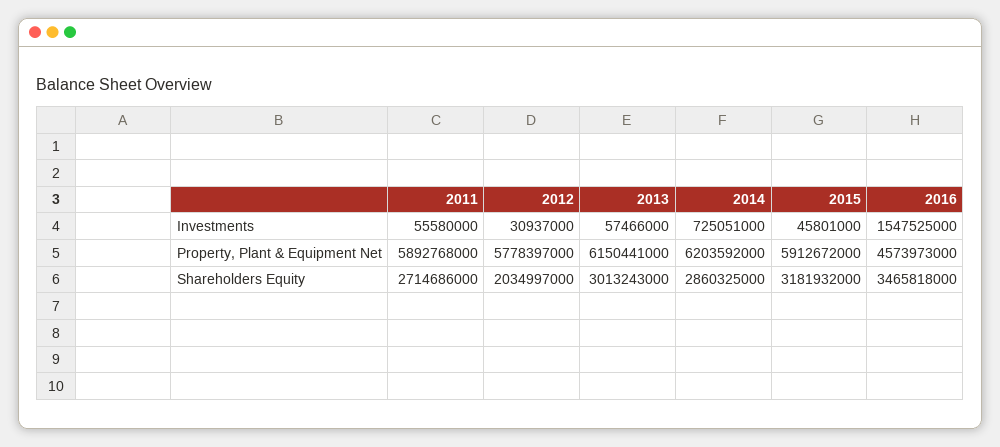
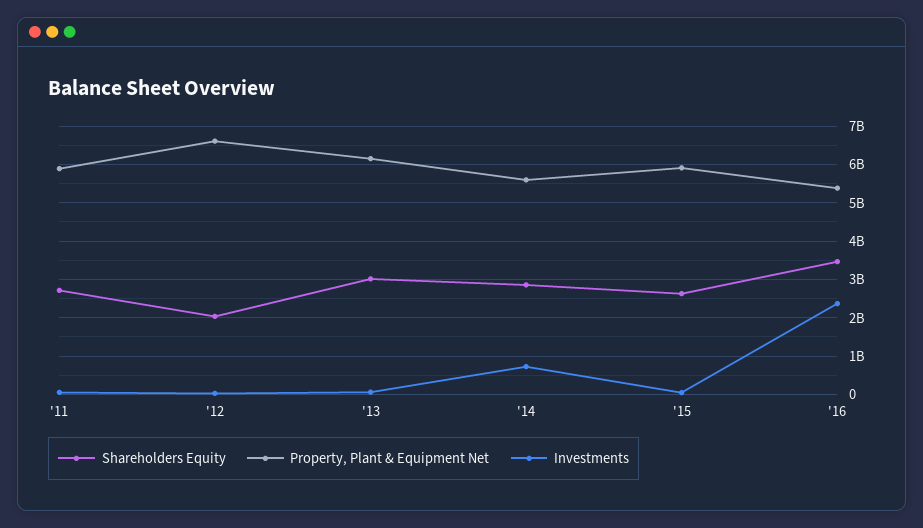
Investments, 2016: 1547525000 -> 2400000000
Property, Plant & Equipment Net, 2012: 5778397000 -> 6600000000
Property, Plant & Equipment Net, 2014: 6203592000 -> 5600000000
Property, Plant & Equipment Net, 2016: 4573973000 -> 5400000000
Shareholders Equity, 2015: 3181932000 -> 2600000000

